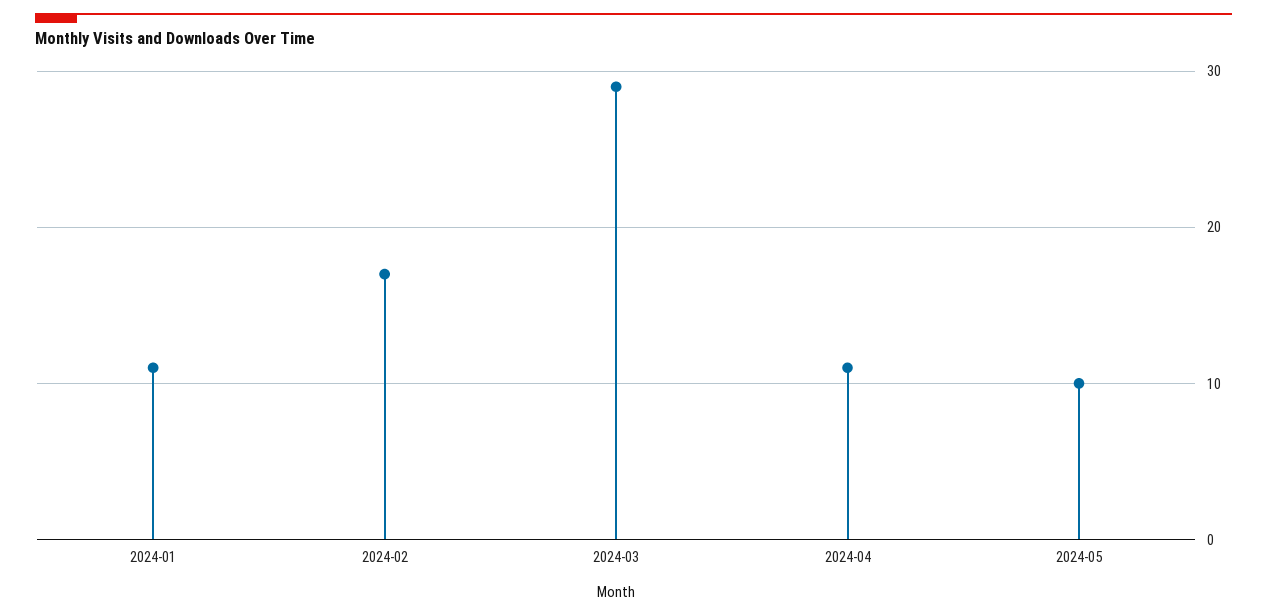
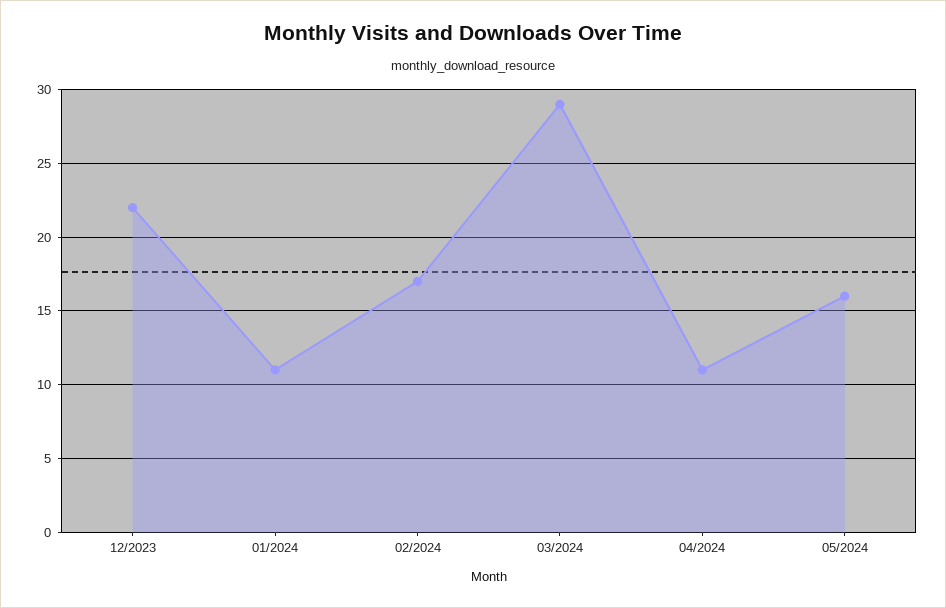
2024-05: 10 -> 16
12/2023: none -> 22

